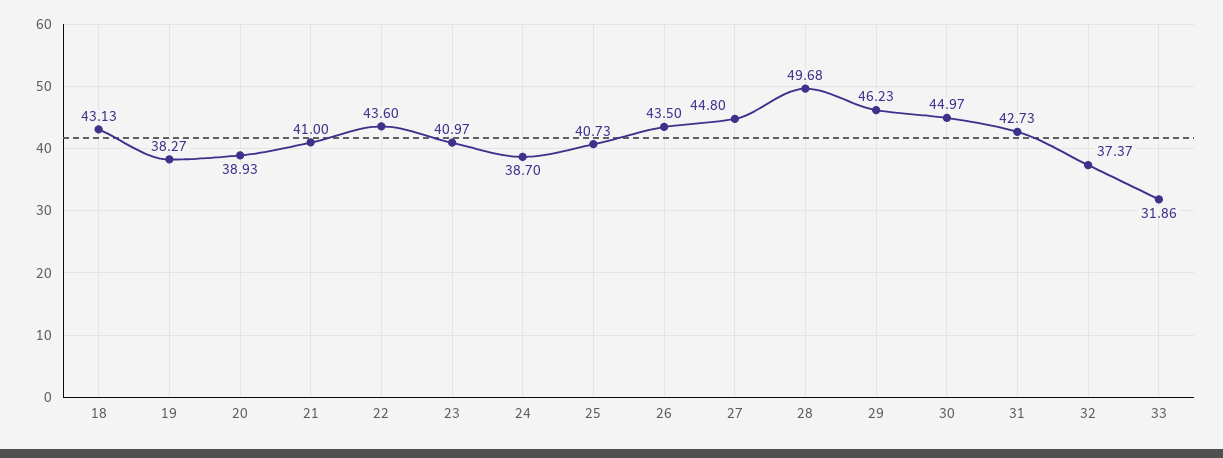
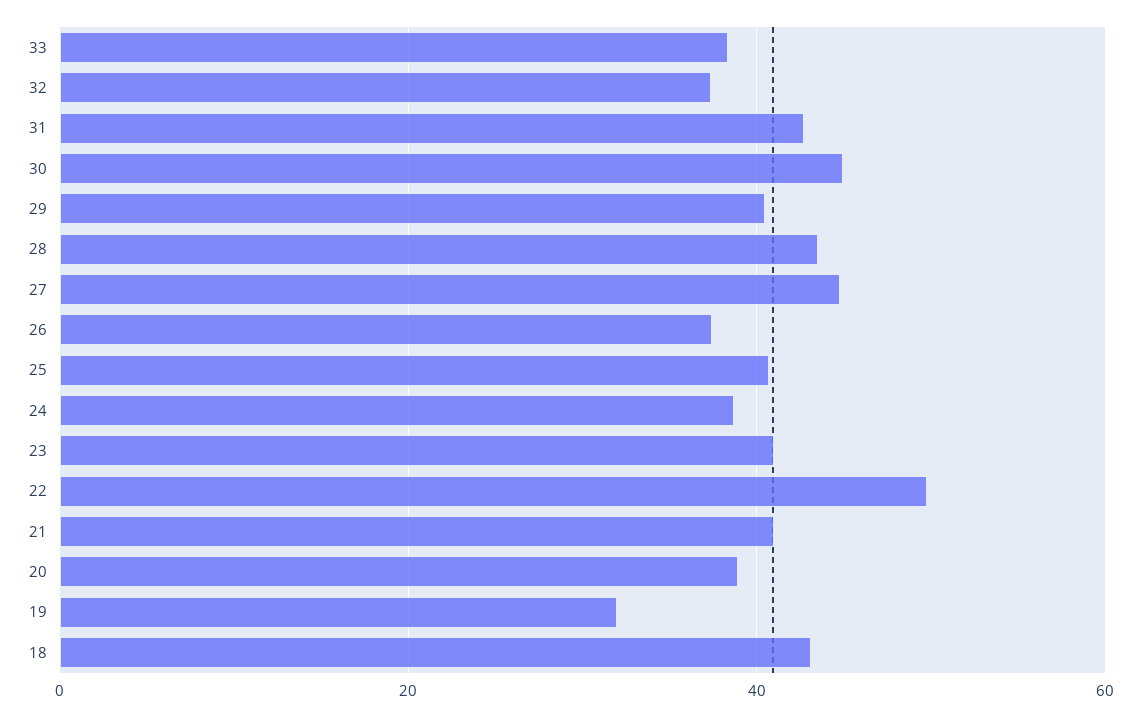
19: 38.27 -> 32
22: 43.6 -> 50
26: 43.5 -> 38
28: 49.68 -> 44
29: 46.23 -> 40
33: 31.86 -> 38

